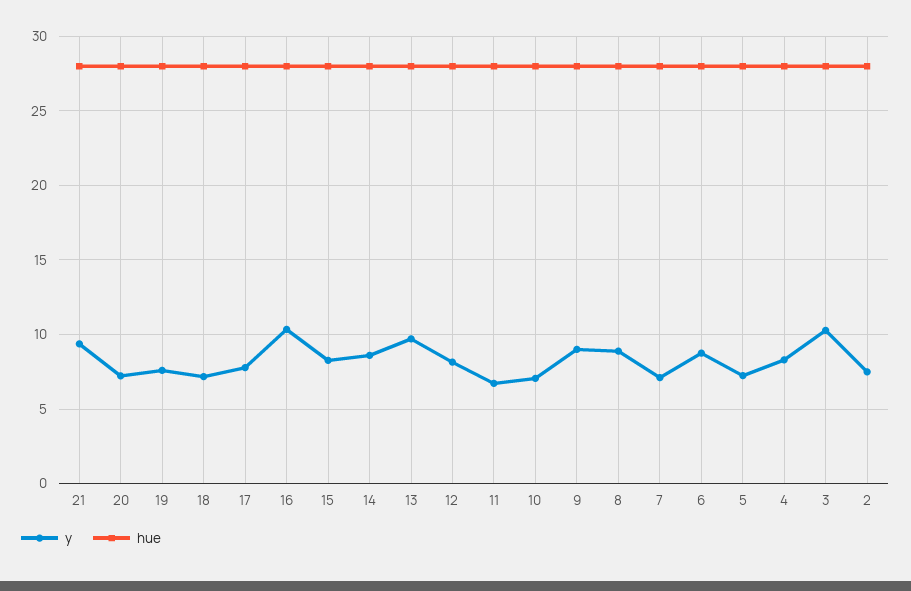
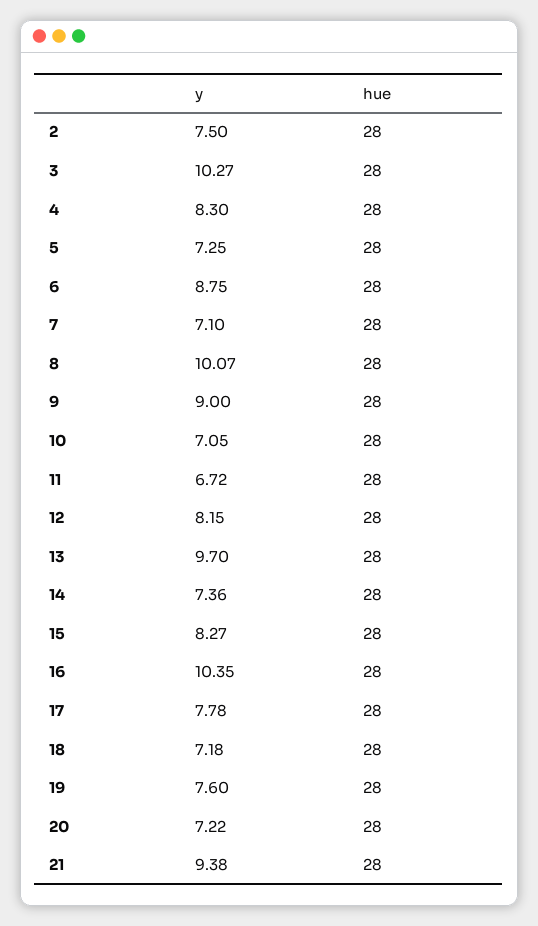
y, 14: 8.5 -> 7.36
y, 8: 9 -> 10.07

